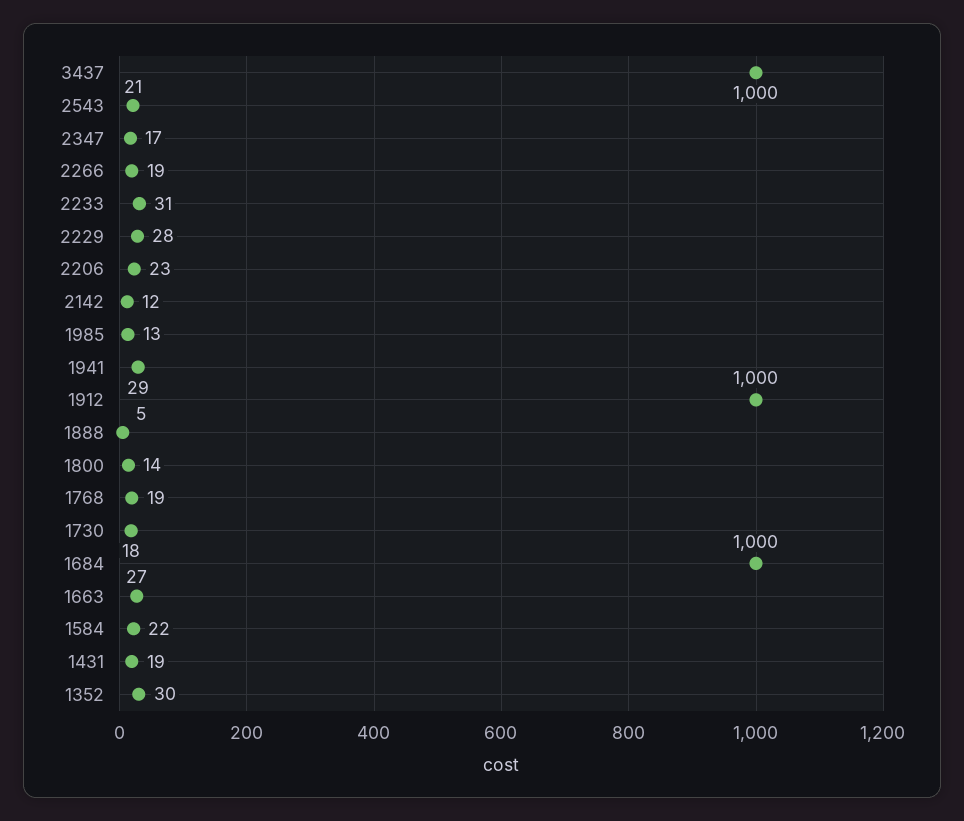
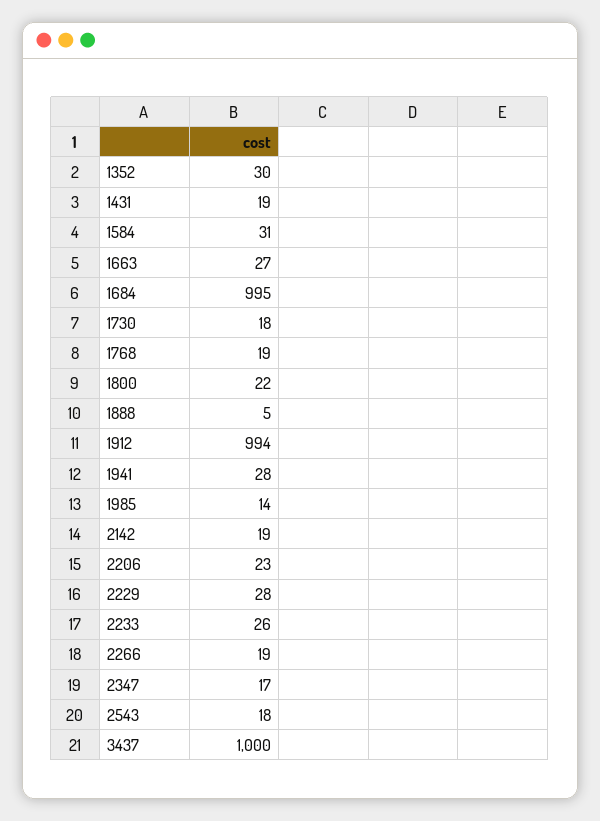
2543: 21 -> 18
2233: 31 -> 26
2142: 12 -> 19
1985: 13 -> 14
1941: 29 -> 28
1912: 1000 -> 994
1800: 14 -> 22
1684: 1000 -> 995
1584: 22 -> 31

